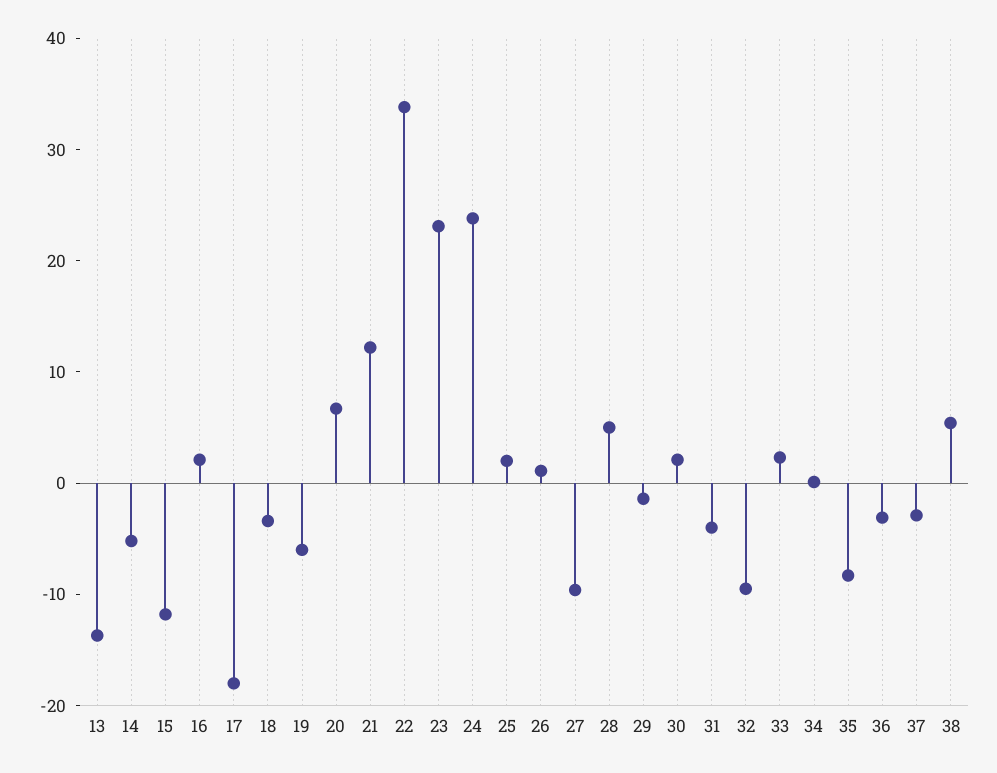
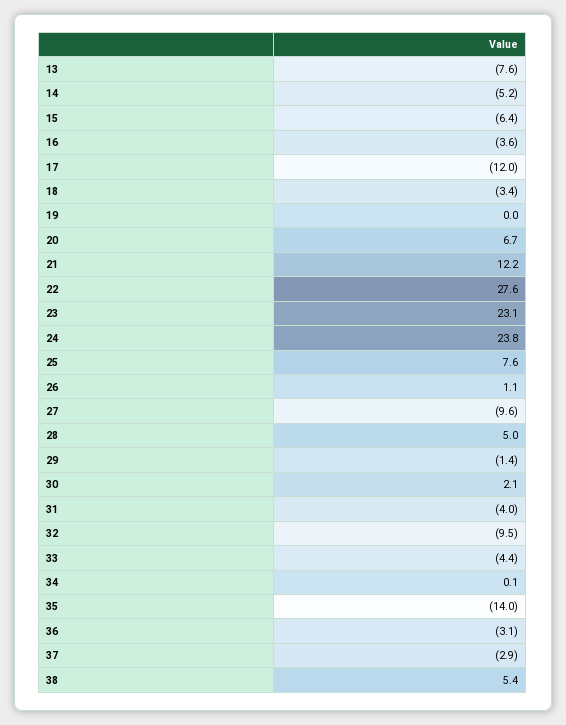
13: -14 -> -7.6
15: -12 -> -6.4
16: 2 -> -3.6
17: -18 -> -12
19: -6 -> 0
22: 34 -> 27.6
25: 2 -> 7.6
33: 2 -> -4.4
35: -8 -> -14

